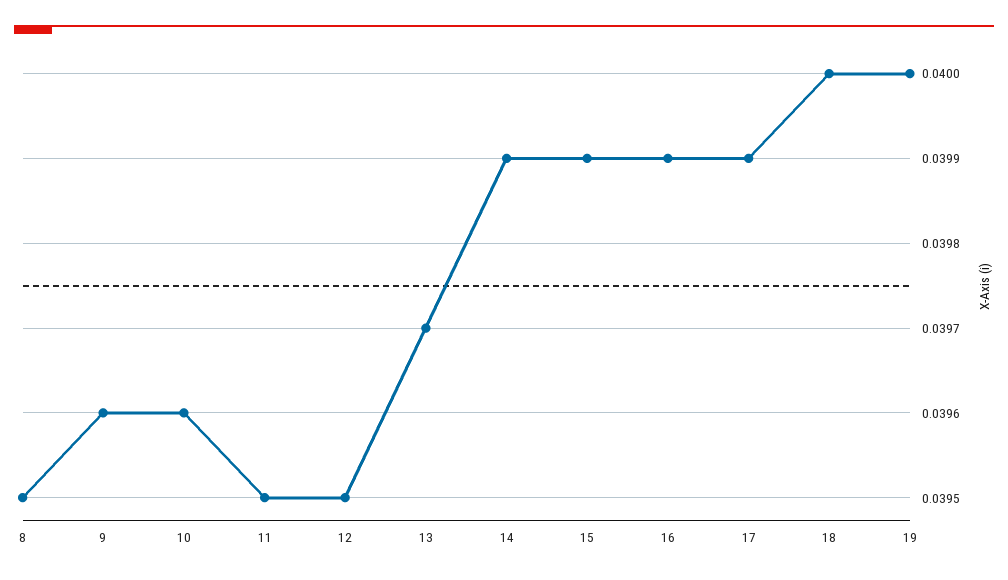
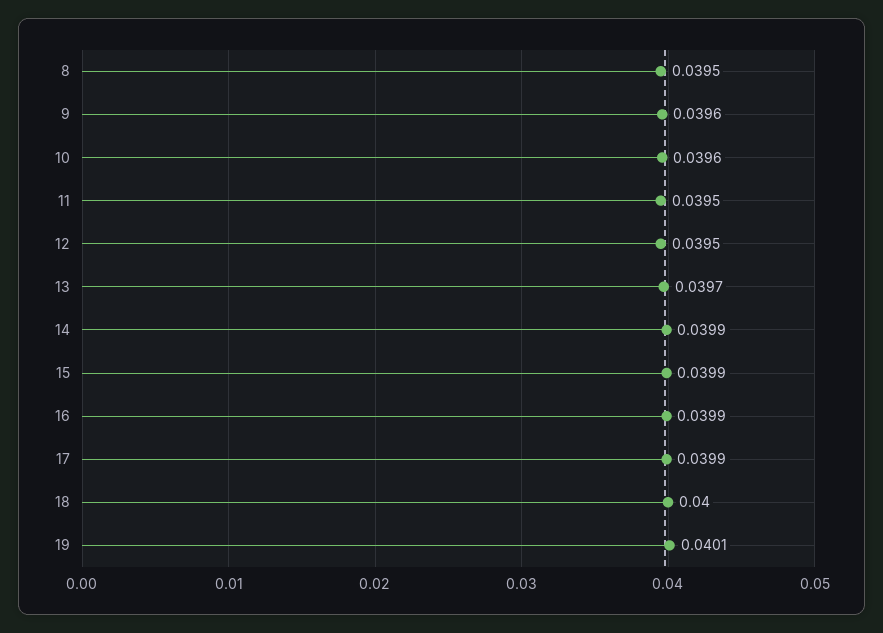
19: 0.04 -> 0.0401

